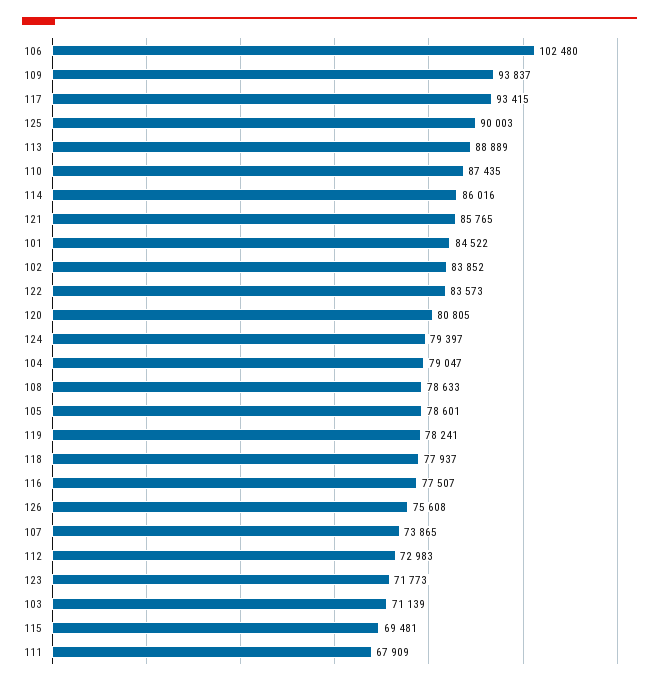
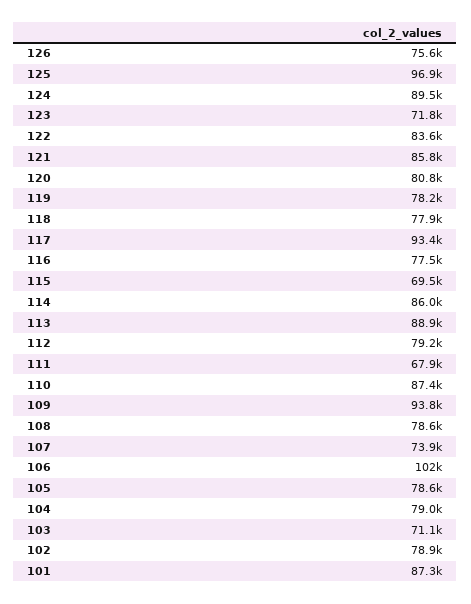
125: 90003 -> 96900
101: 84522 -> 87300
102: 83852 -> 78900
124: 79397 -> 89500
112: 72983 -> 79200

